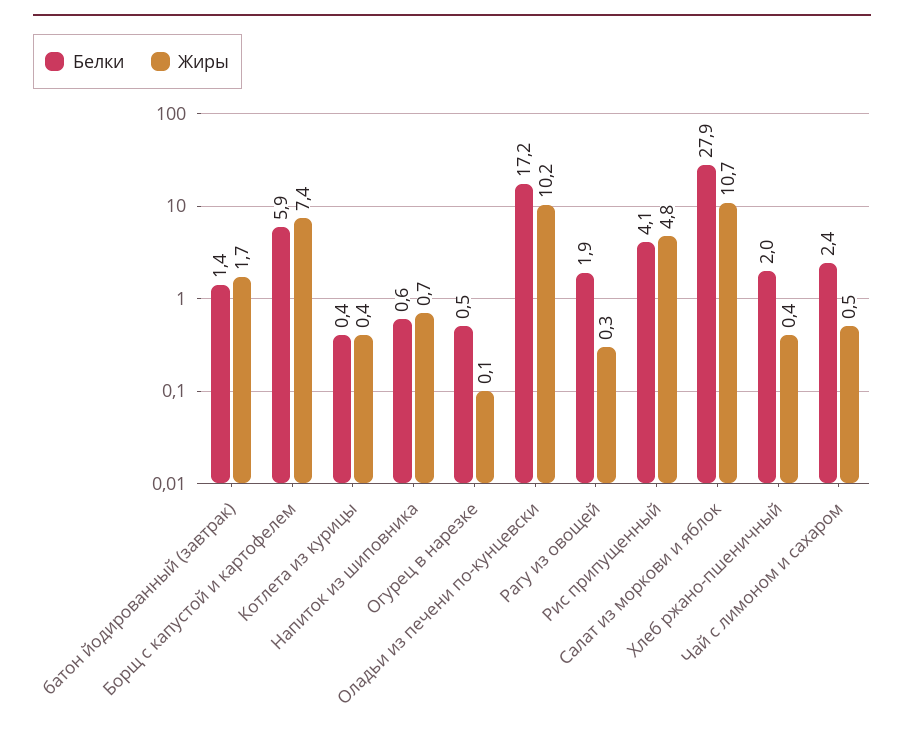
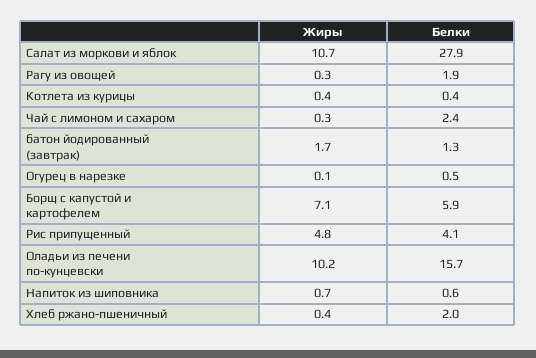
Белки, батон йодированный (завтрак): 1.4 -> 1.3
Жиры, Борщ с капустой и картофелем: 7.4 -> 7.1
Белки, Оладьи из печени по-кунцевски: 17.2 -> 15.7
Жиры, Чай с лимоном и сахаром: 0.5 -> 0.3

